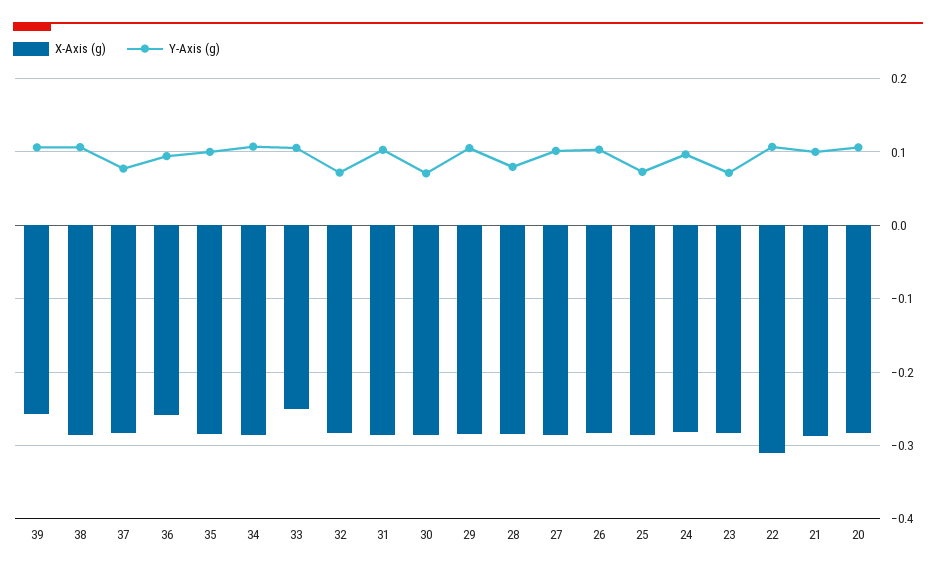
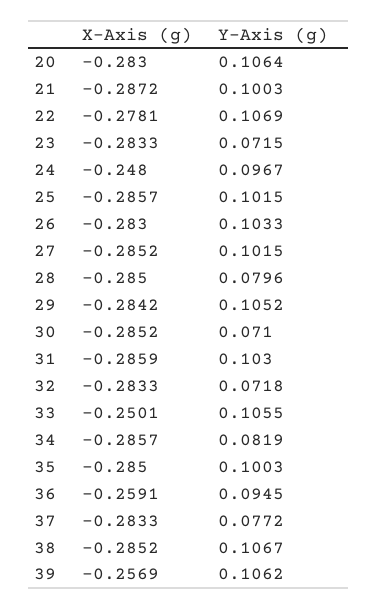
Y-Axis (g), 34: 0.11 -> 0.0819
Y-Axis (g), 25: 0.07 -> 0.1015
X-Axis (g), 24: -0.28 -> -0.248
X-Axis (g), 22: -0.31 -> -0.2781

